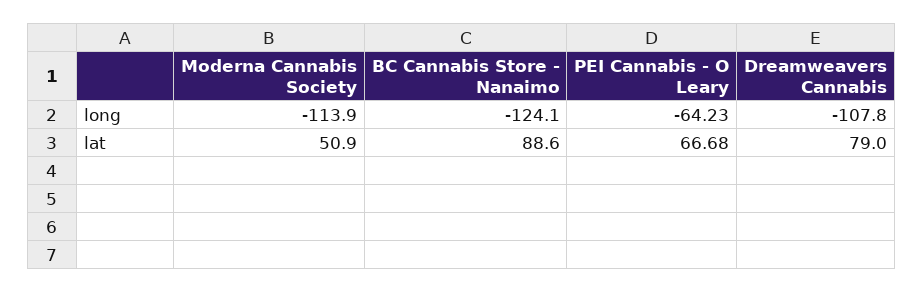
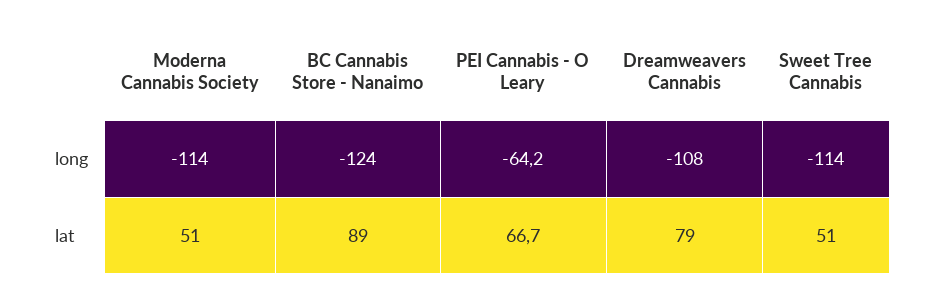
Sweet Tree Cannabis, long: none -> -114
Sweet Tree Cannabis, lat: none -> 51

